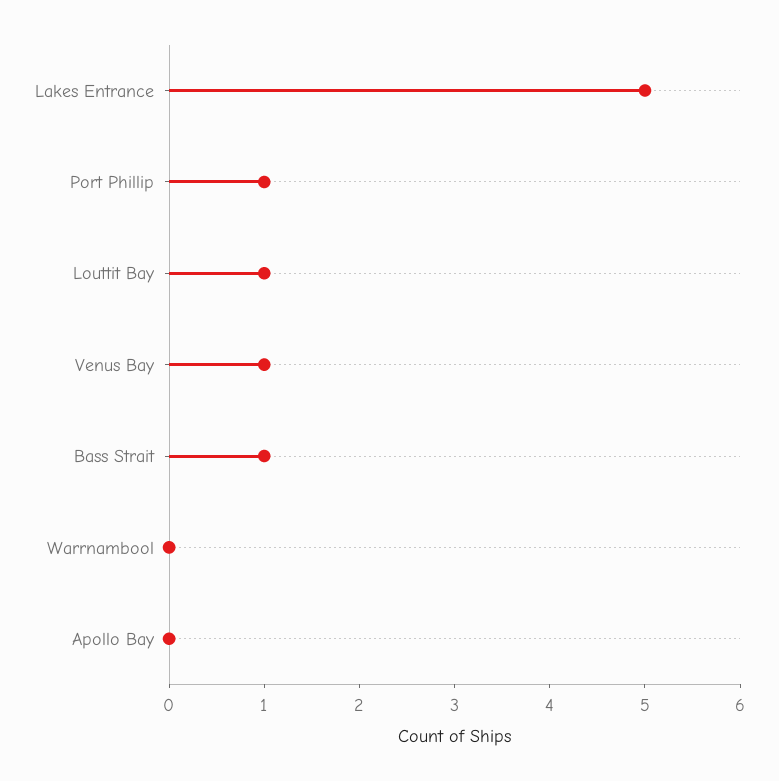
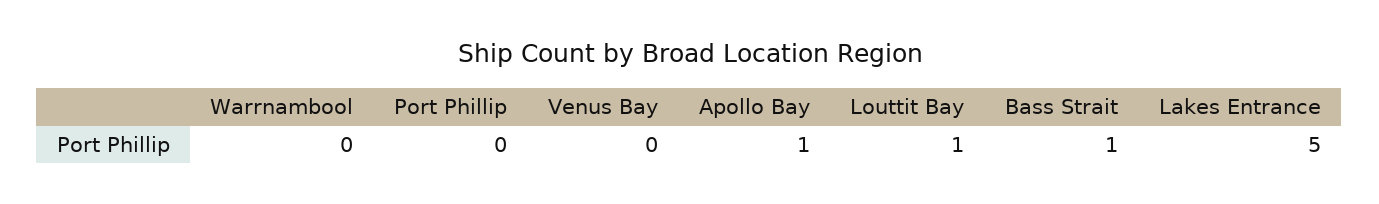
Port Phillip: 1 -> 0
Venus Bay: 1 -> 0
Apollo Bay: 0 -> 1

